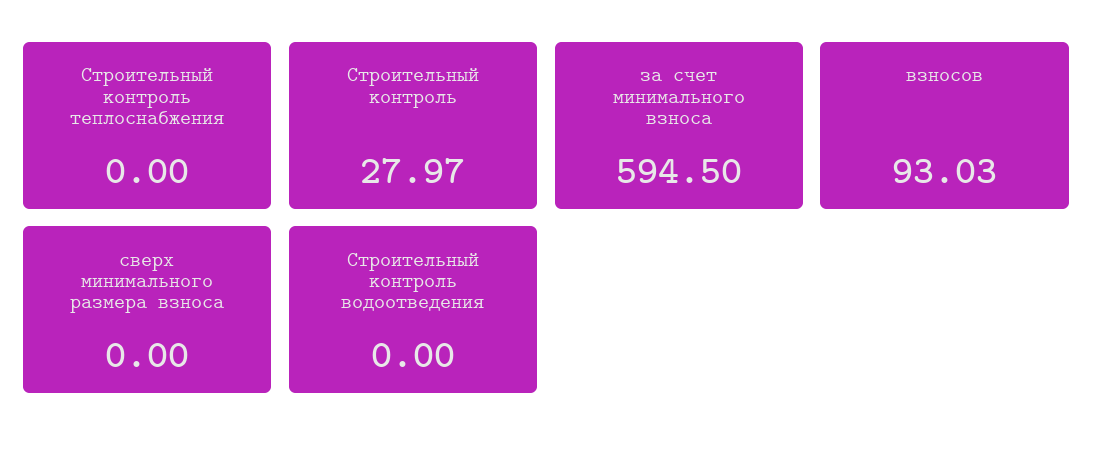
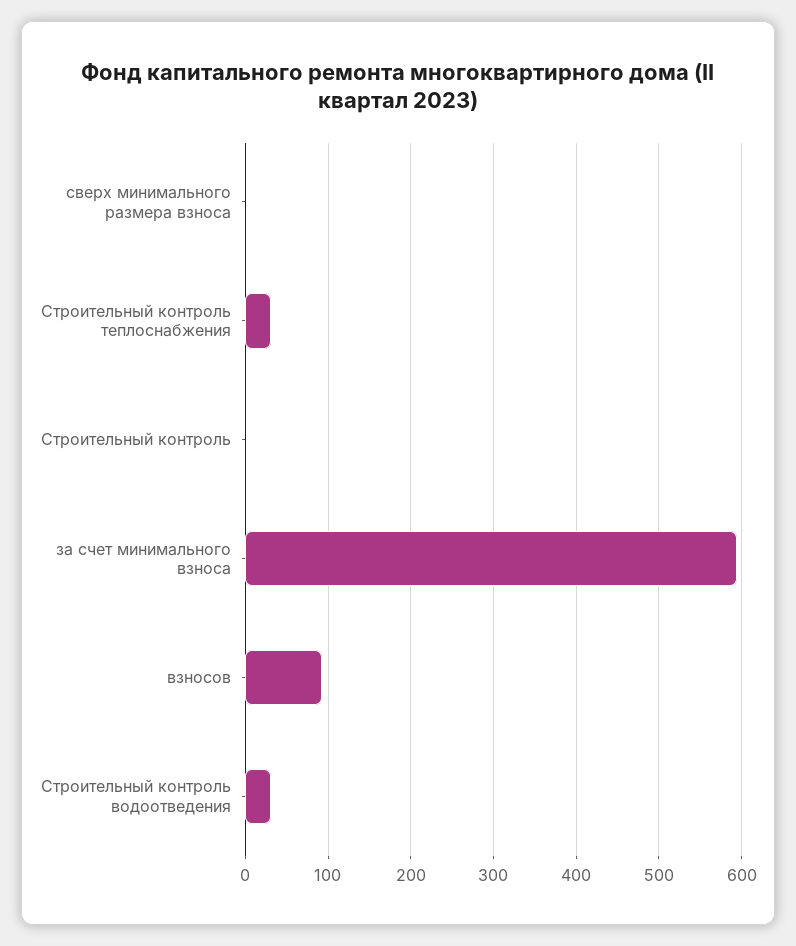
Строительный контроль теплоснабжения: 0 -> 30
Строительный контроль: 27.97 -> 0
Строительный контроль водоотведения: 0 -> 30

